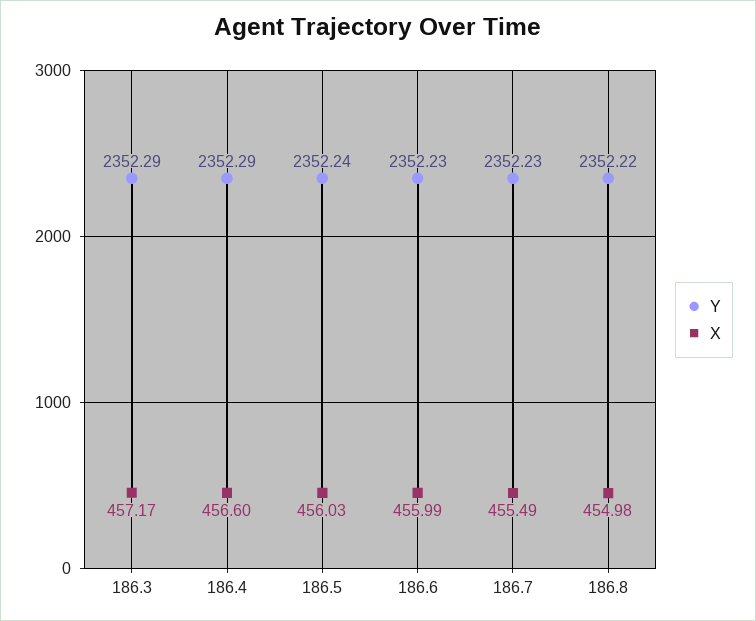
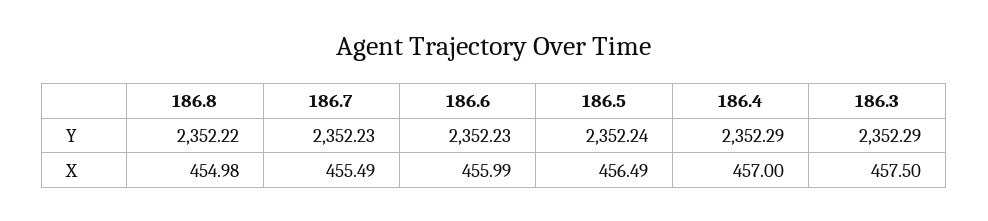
X, 186.3: 457.17 -> 457.5
X, 186.4: 456.6 -> 457
X, 186.5: 456.03 -> 456.49

